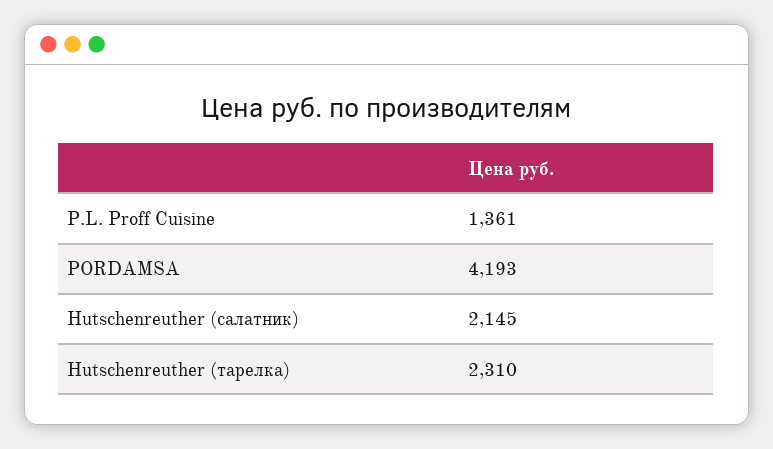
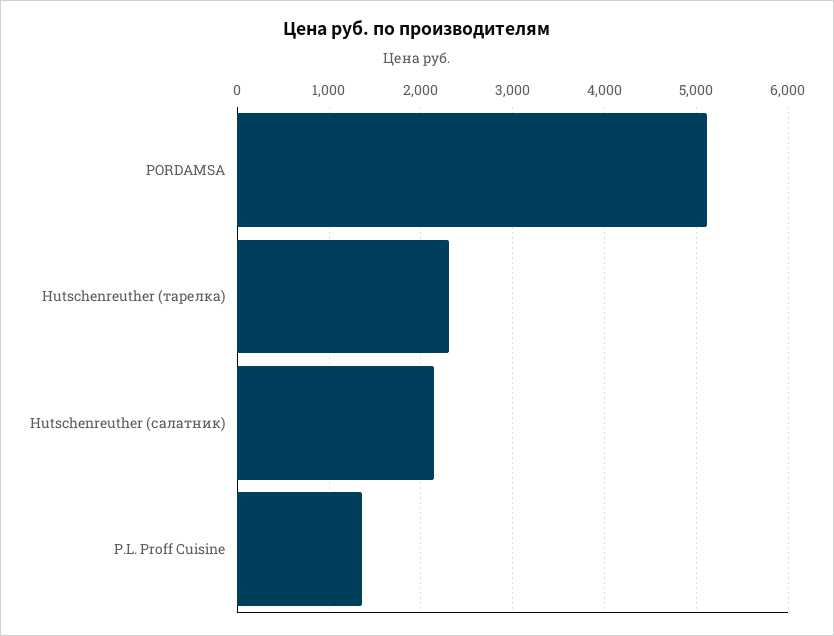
PORDAMSA: 4193 -> 5100

